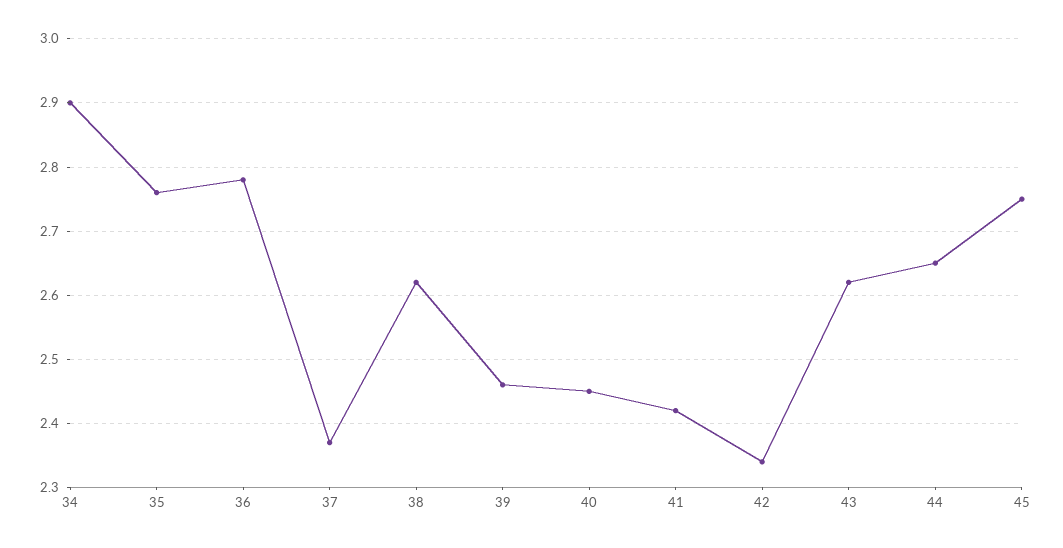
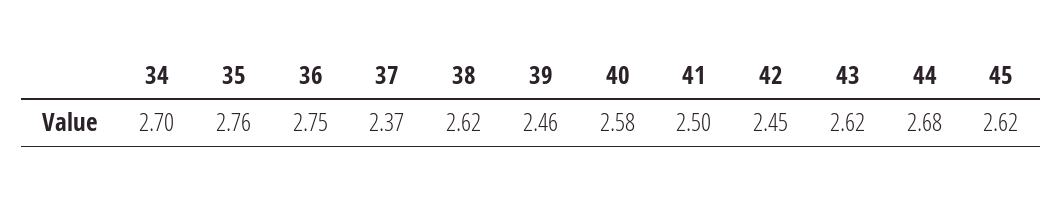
34: 2.9 -> 2.7
36: 2.78 -> 2.75
40: 2.45 -> 2.58
41: 2.42 -> 2.5
42: 2.34 -> 2.45
44: 2.65 -> 2.68
45: 2.75 -> 2.62

